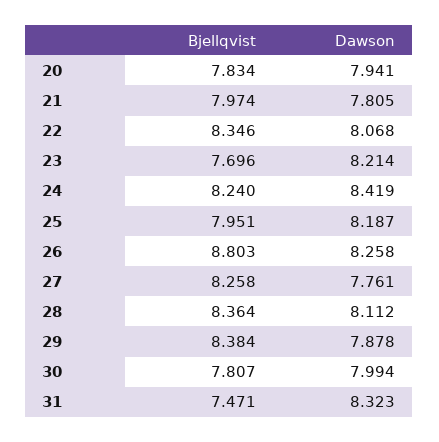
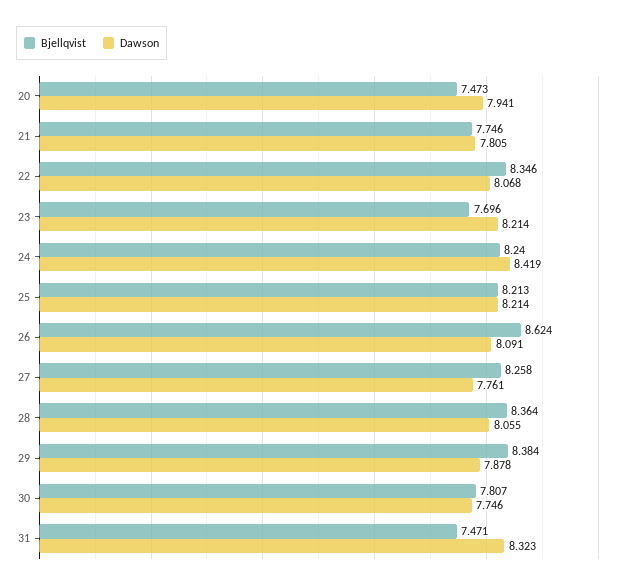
Bjellqvist, 20: 7.834 -> 7.473
Bjellqvist, 21: 7.974 -> 7.746
Bjellqvist, 25: 7.951 -> 8.213
Dawson, 25: 8.187 -> 8.214
Bjellqvist, 26: 8.803 -> 8.624
Dawson, 26: 8.258 -> 8.091
Dawson, 28: 8.112 -> 8.055
Dawson, 30: 7.994 -> 7.746

